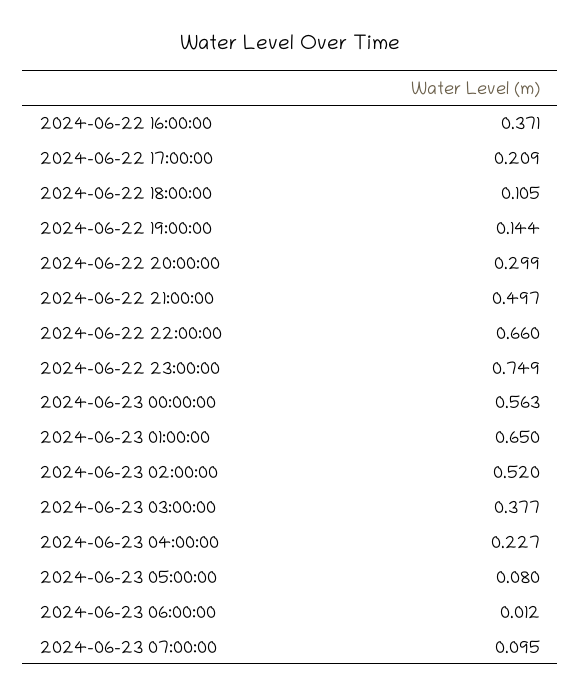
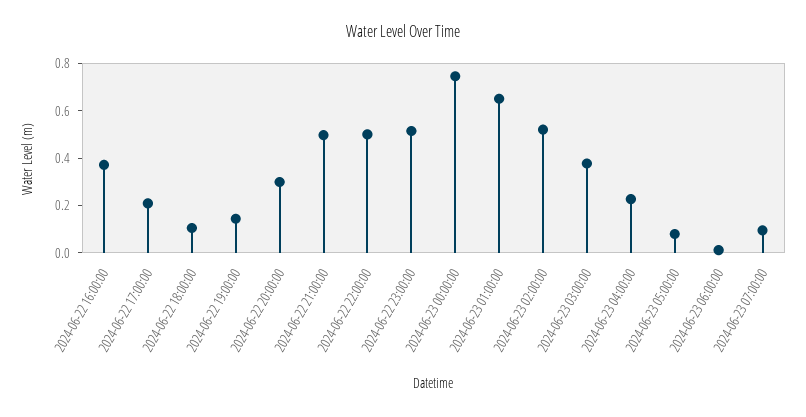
2024-06-22 22:00:00: 0.66 -> 0.5
2024-06-22 23:00:00: 0.749 -> 0.5
2024-06-23 00:00:00: 0.563 -> 0.75

